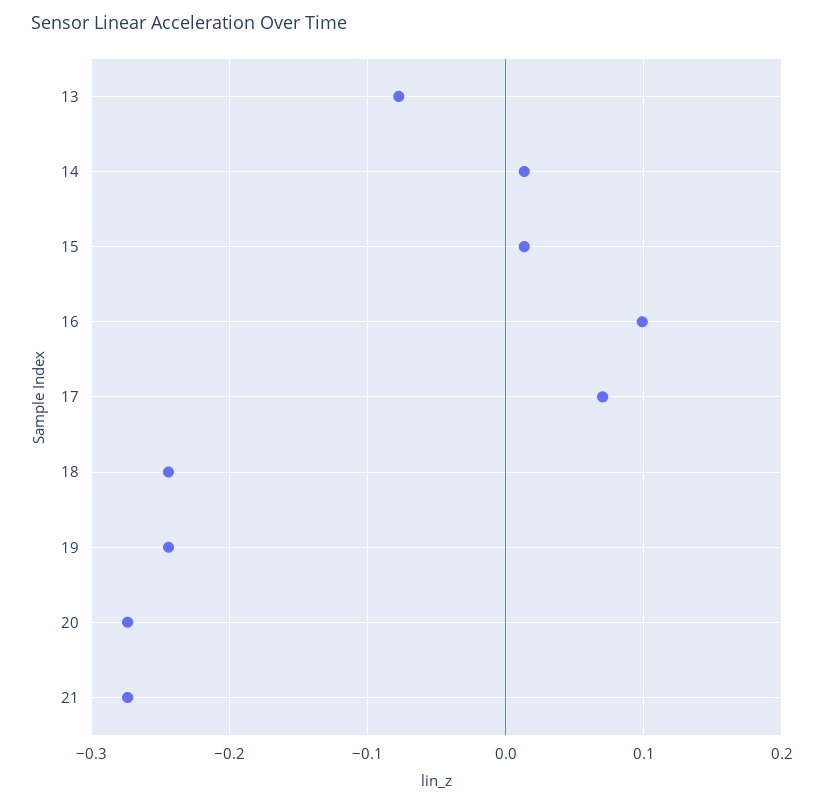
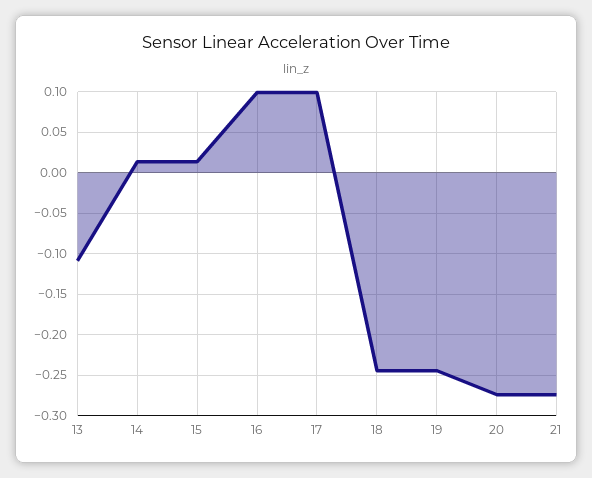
13: -0.08 -> -0.11
17: 0.07 -> 0.1

